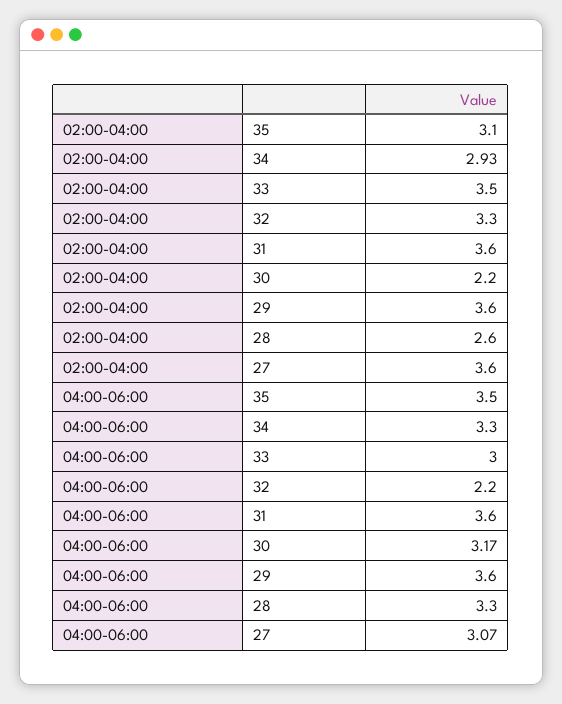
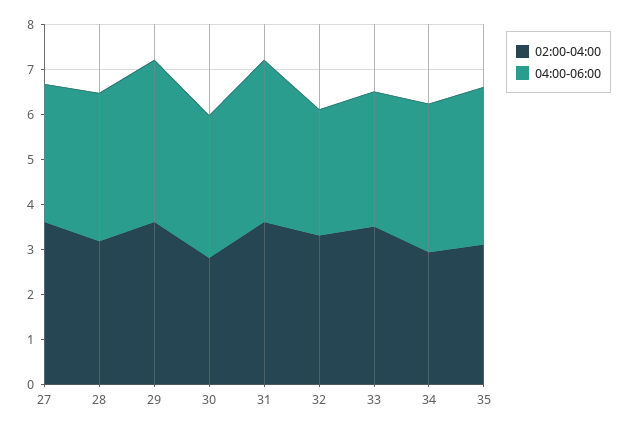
02:00-04:00, 30: 2.2 -> 2.8
02:00-04:00, 28: 2.6 -> 3.2
04:00-06:00, 32: 2.2 -> 2.8

